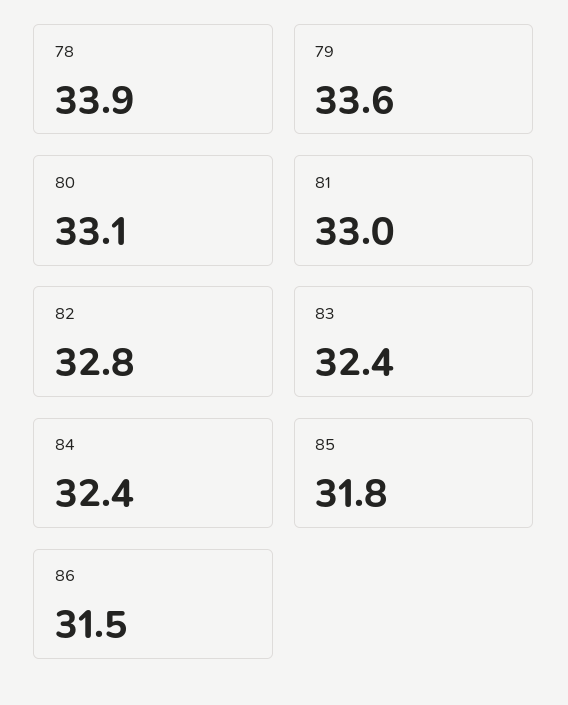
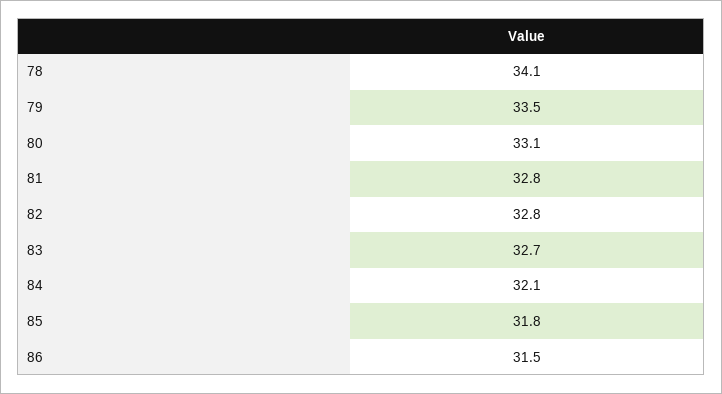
78: 33.9 -> 34.1
79: 33.6 -> 33.5
81: 33 -> 32.8
83: 32.4 -> 32.7
84: 32.4 -> 32.1

